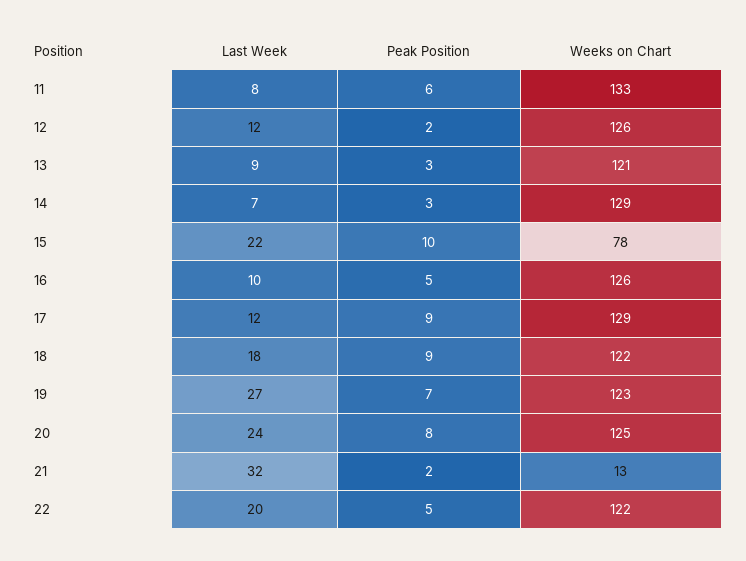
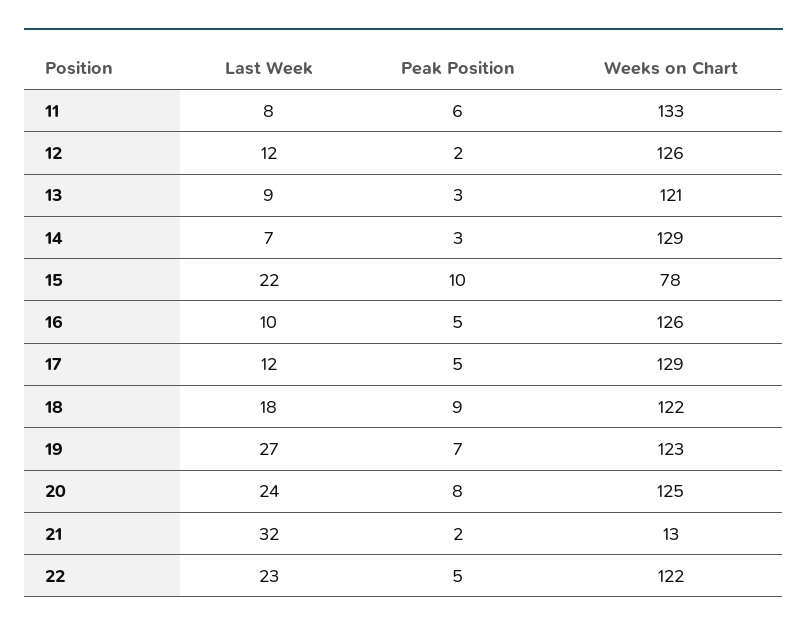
Peak Position, 17: 9 -> 5
Last Week, 22: 20 -> 23

